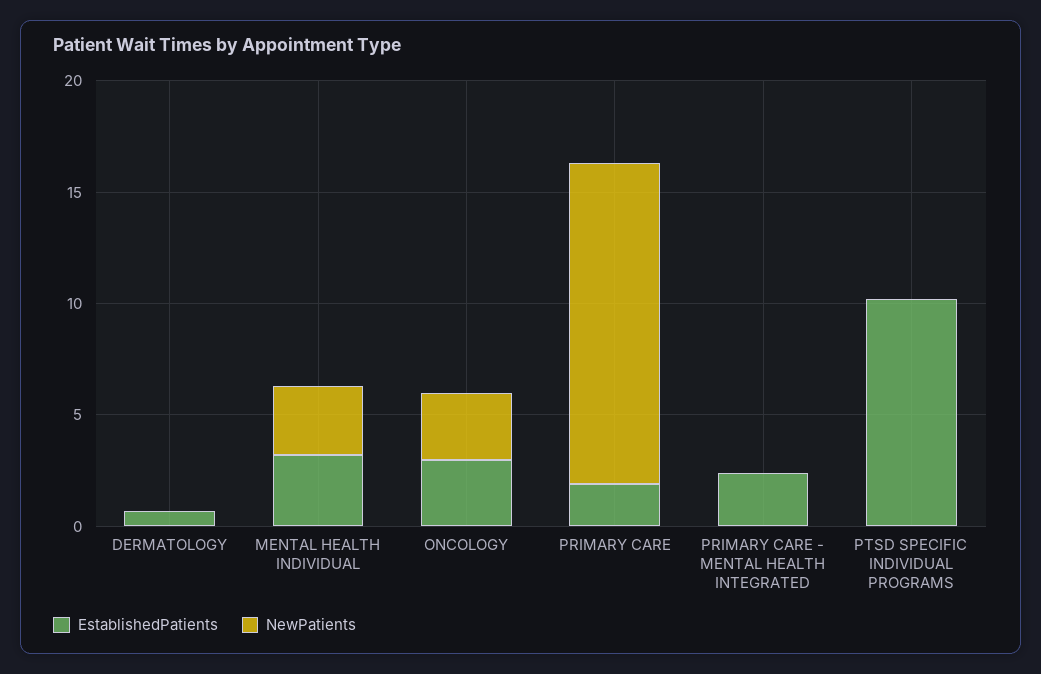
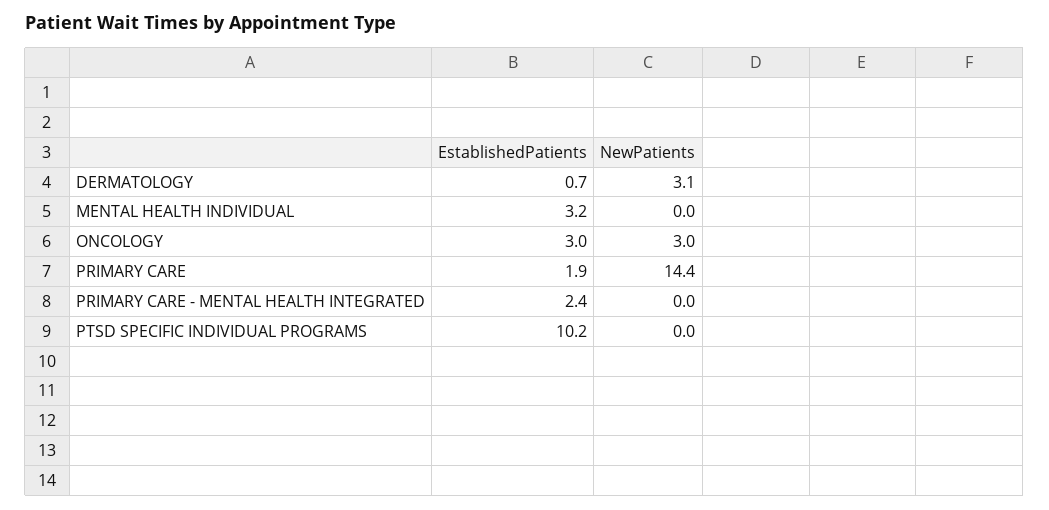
NewPatients, DERMATOLOGY: 0 -> 3.1
NewPatients, MENTAL HEALTH INDIVIDUAL: 3 -> 0

